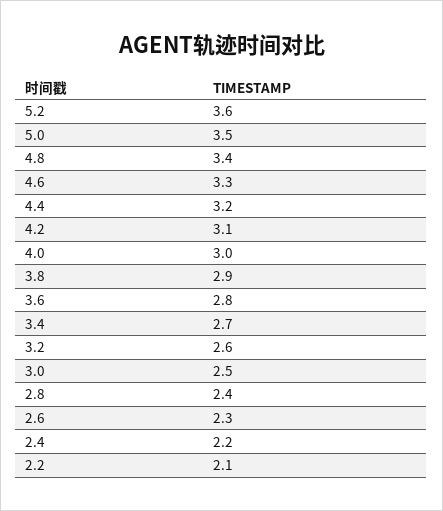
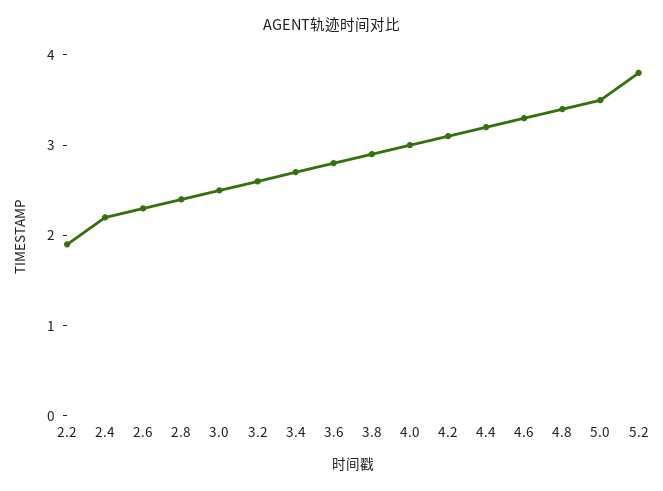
5.2: 3.6 -> 3.8
2.2: 2.1 -> 1.9

